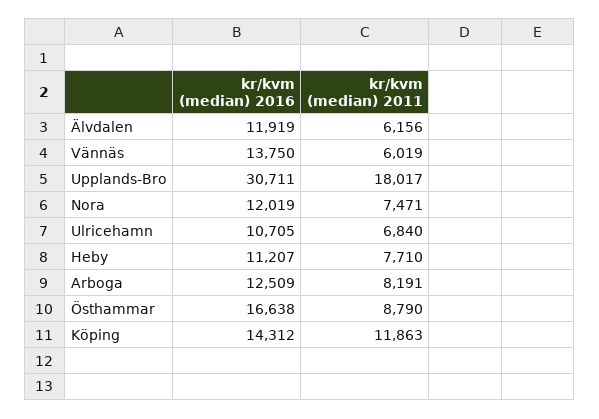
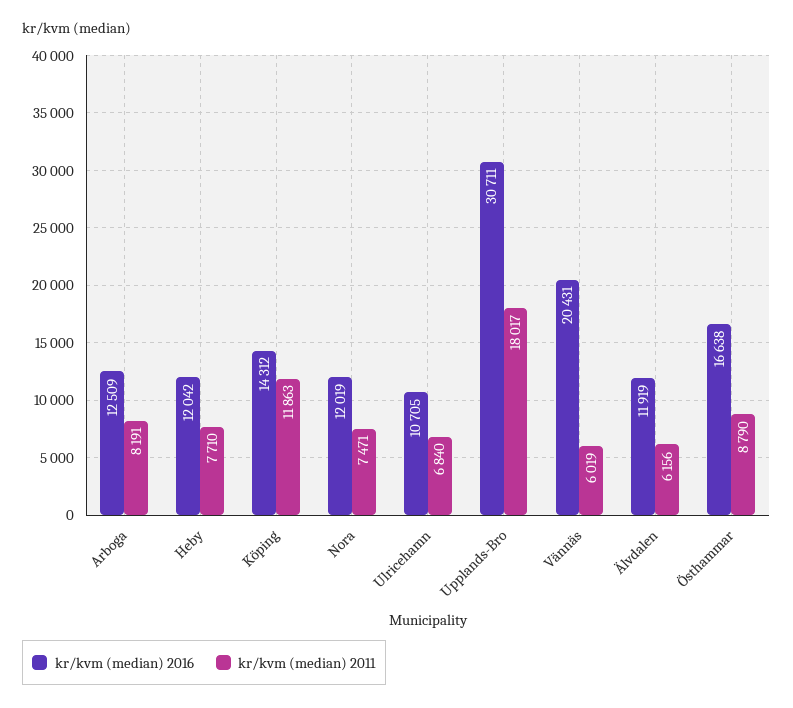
kr/kvm (median) 2016, Vännäs: 13750 -> 20431
kr/kvm (median) 2016, Heby: 11207 -> 12042

